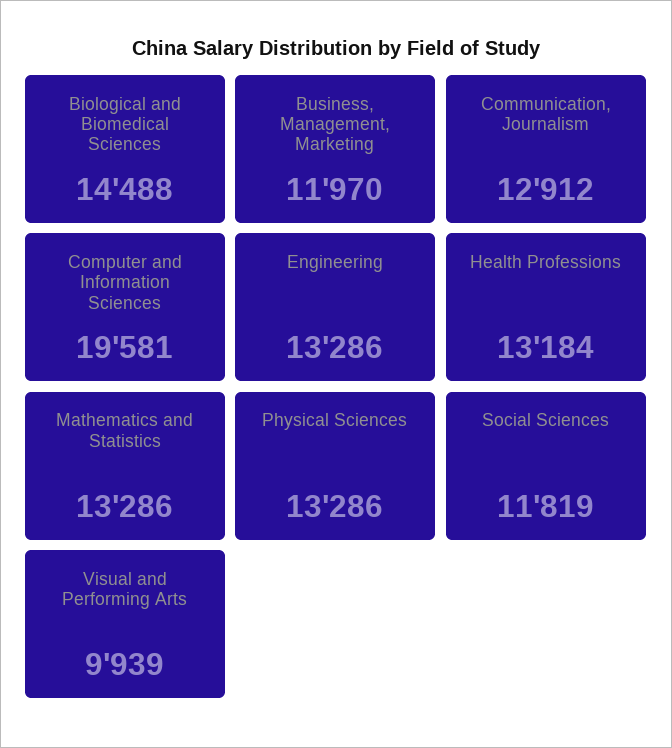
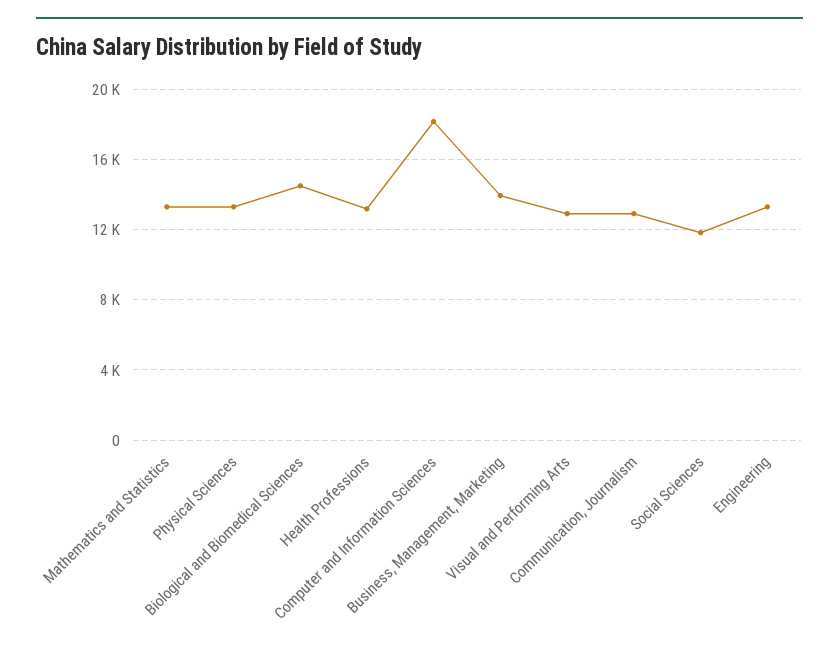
Business, Management, Marketing: 11970 -> 14000
Computer and Information Sciences: 19581 -> 18000
Visual and Performing Arts: 9939 -> 13000

